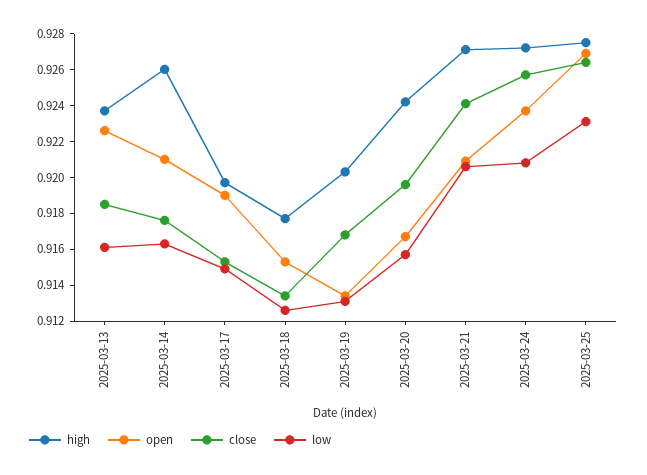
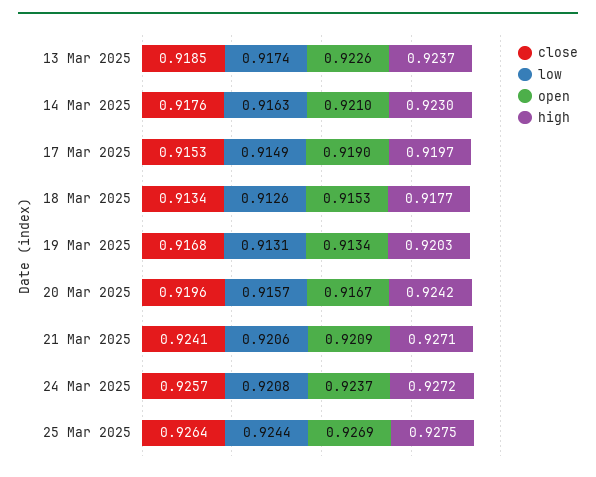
low, 2025-03-13: 0.916 -> 0.9174
high, 2025-03-14: 0.926 -> 0.923
low, 2025-03-25: 0.923 -> 0.9244

